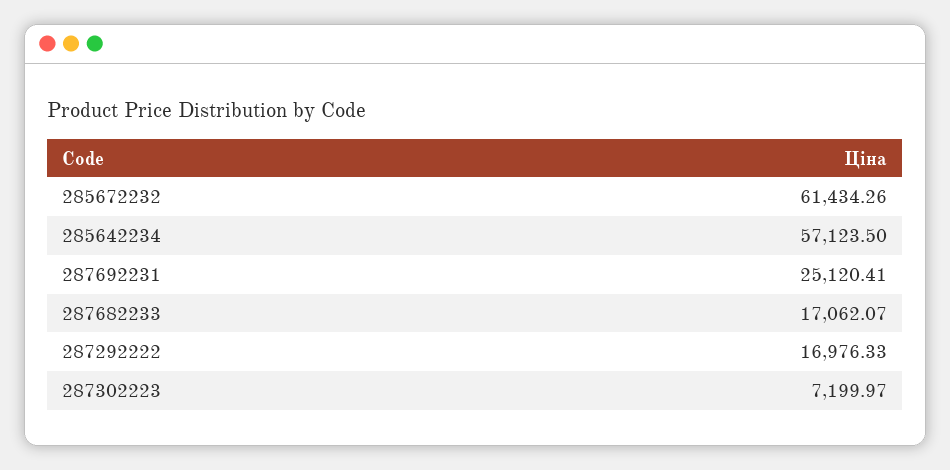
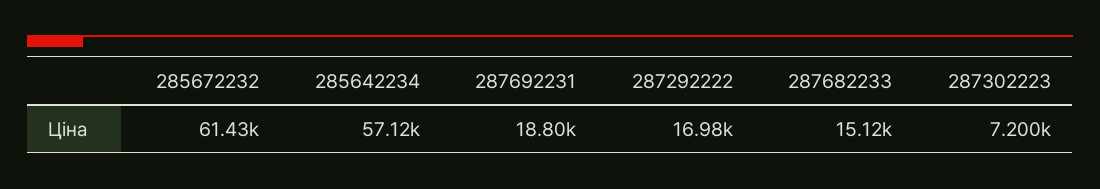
287692231: 25120.41 -> 18800
287682233: 17062.07 -> 15120

